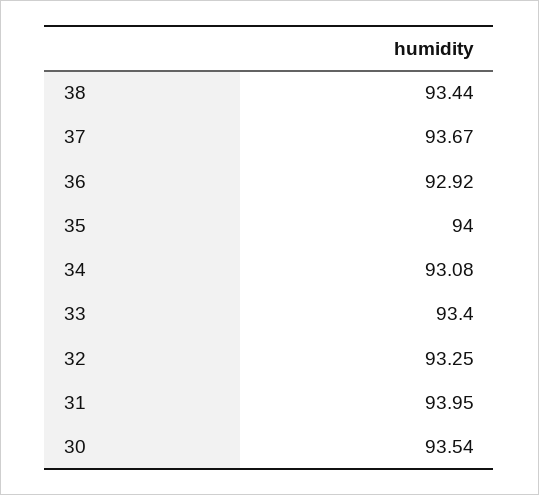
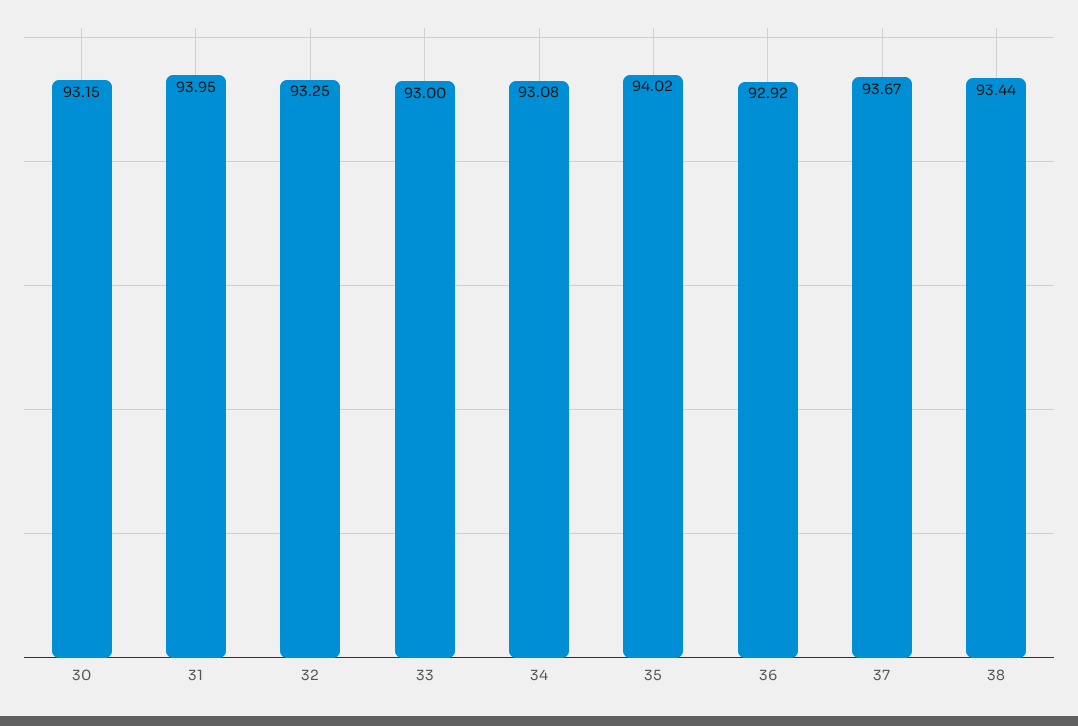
35: 94 -> 94.02
33: 93.4 -> 93
30: 93.54 -> 93.15

